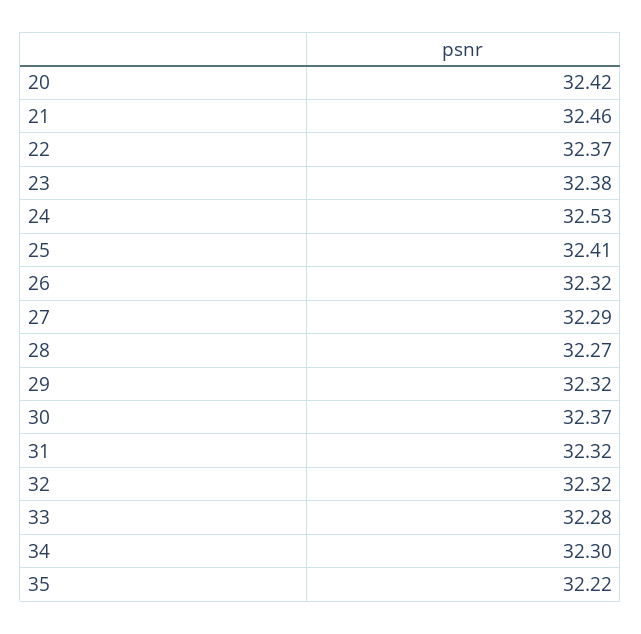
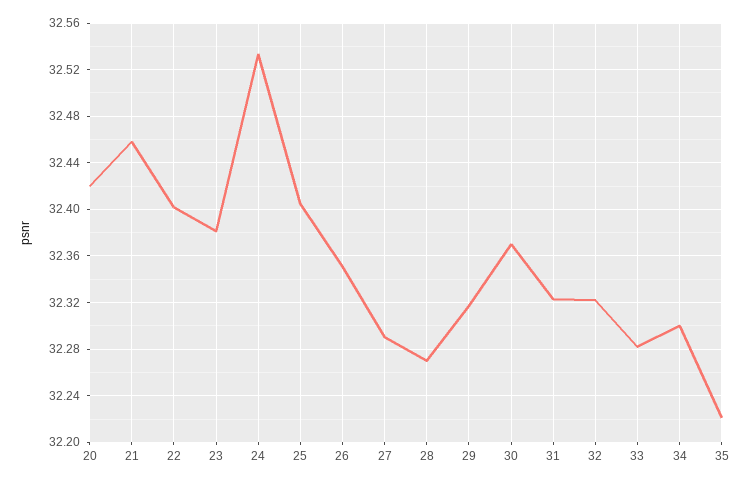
22: 32.37 -> 32.4
26: 32.32 -> 32.35

